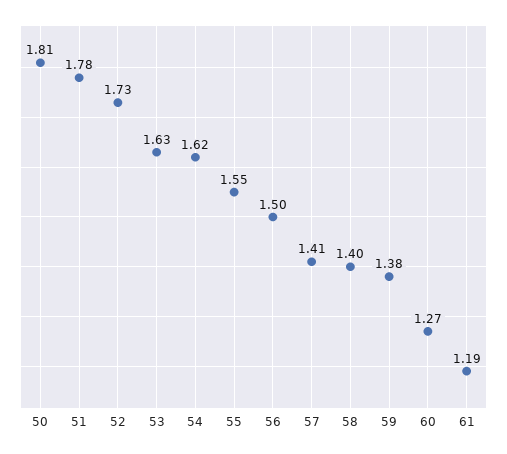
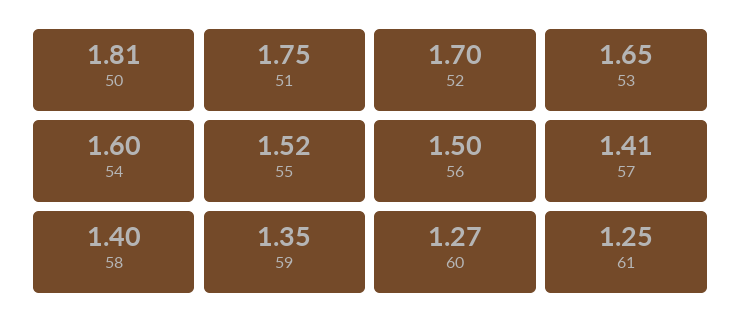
51: 1.78 -> 1.75
52: 1.73 -> 1.7
53: 1.63 -> 1.65
54: 1.62 -> 1.6
55: 1.55 -> 1.52
59: 1.38 -> 1.35
61: 1.19 -> 1.25

